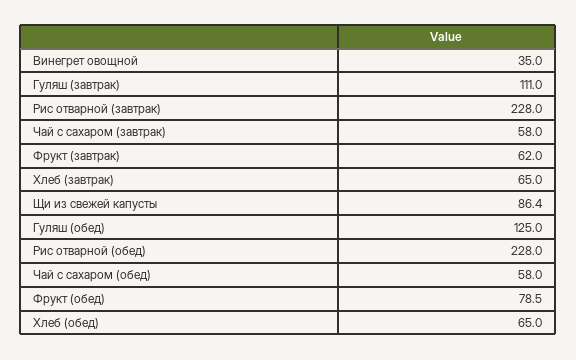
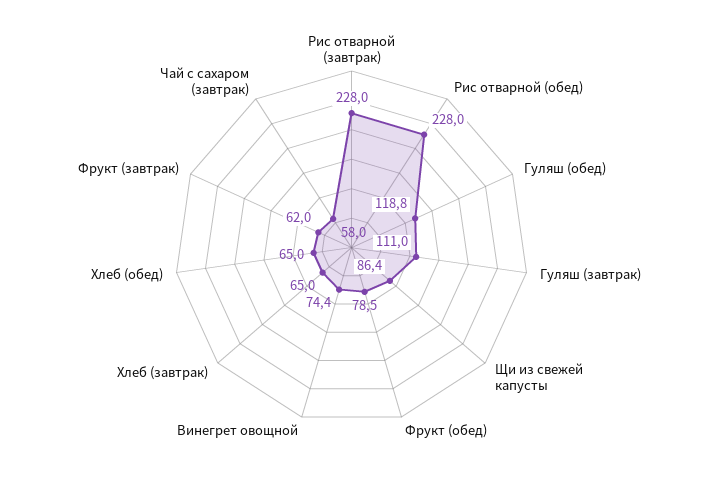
Винегрет овощной: 35 -> 74.4
Гуляш (обед): 125 -> 118.8
Чай с сахаром (обед): 58 -> none

